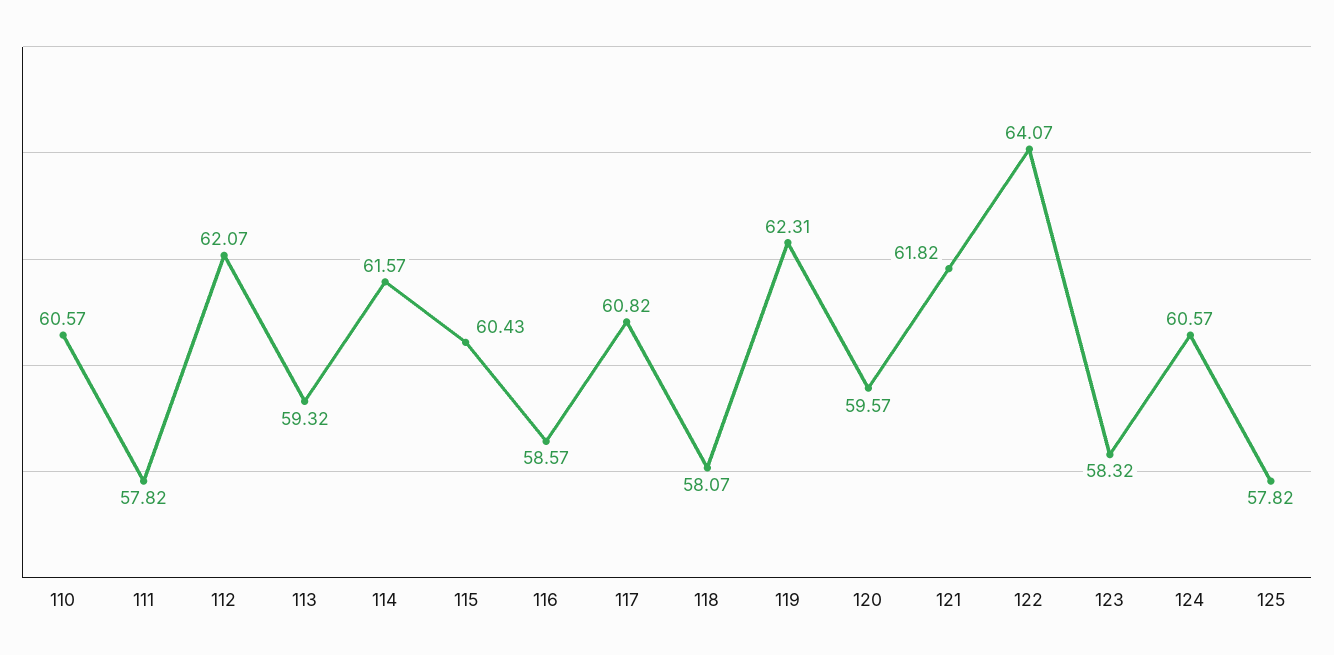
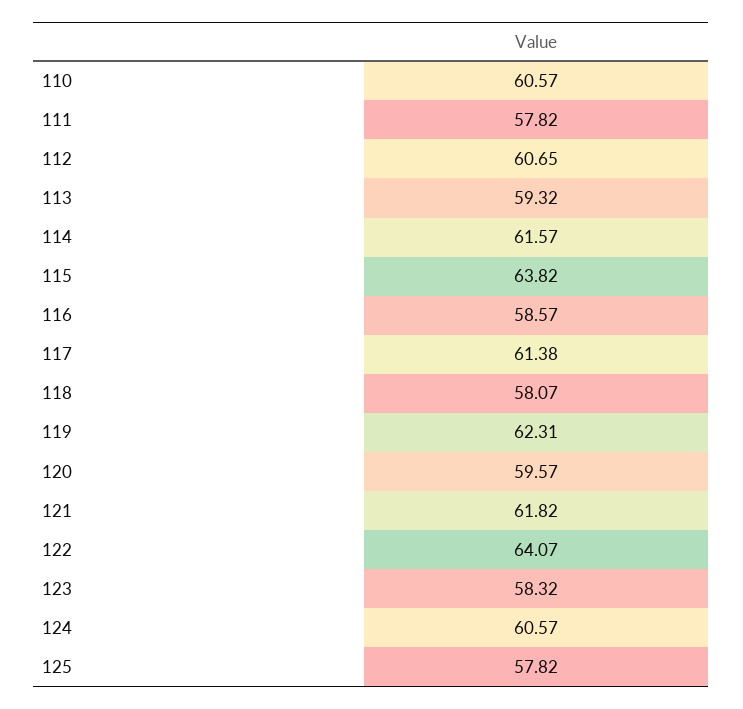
112: 62.07 -> 60.65
115: 60.43 -> 63.82
117: 60.82 -> 61.38

